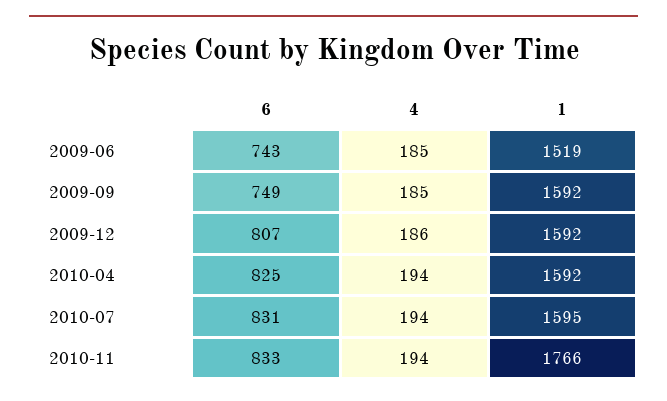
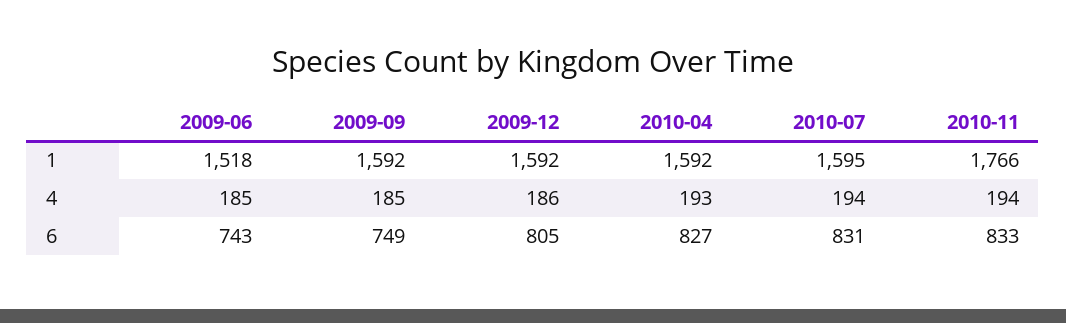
1, 2009-06: 1519 -> 1518
6, 2009-12: 807 -> 805
6, 2010-04: 825 -> 827
4, 2010-04: 194 -> 193

